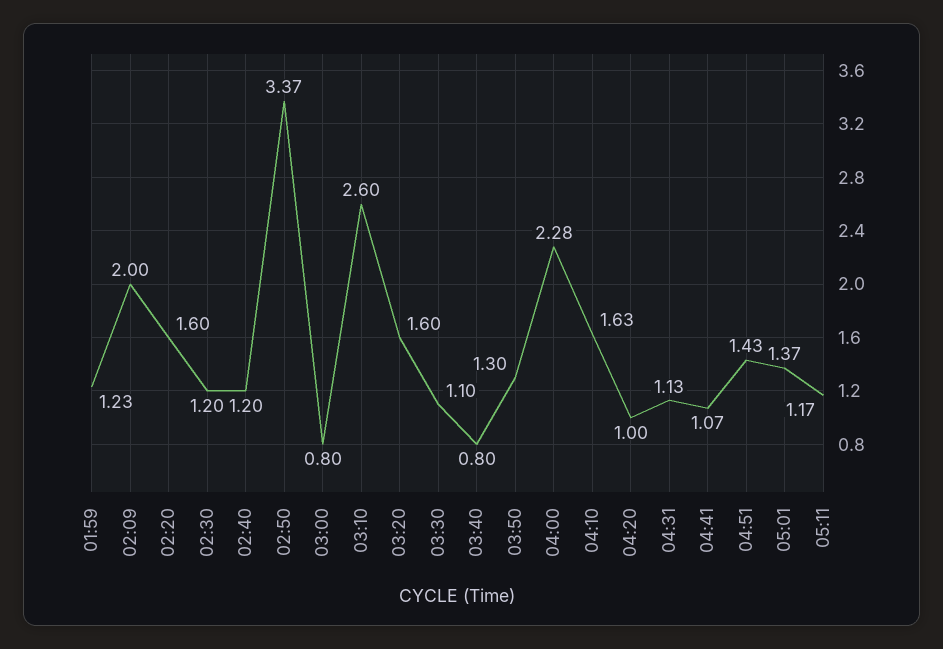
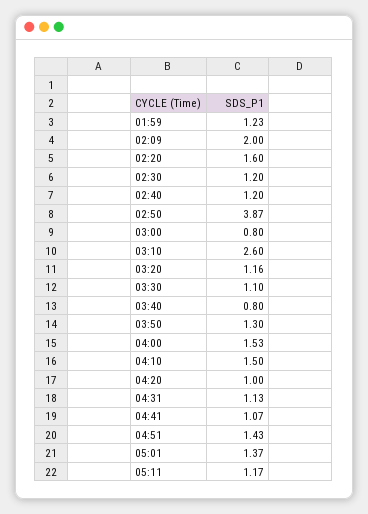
02:50: 3.37 -> 3.87
03:20: 1.6 -> 1.16
04:00: 2.28 -> 1.53
04:10: 1.63 -> 1.5

